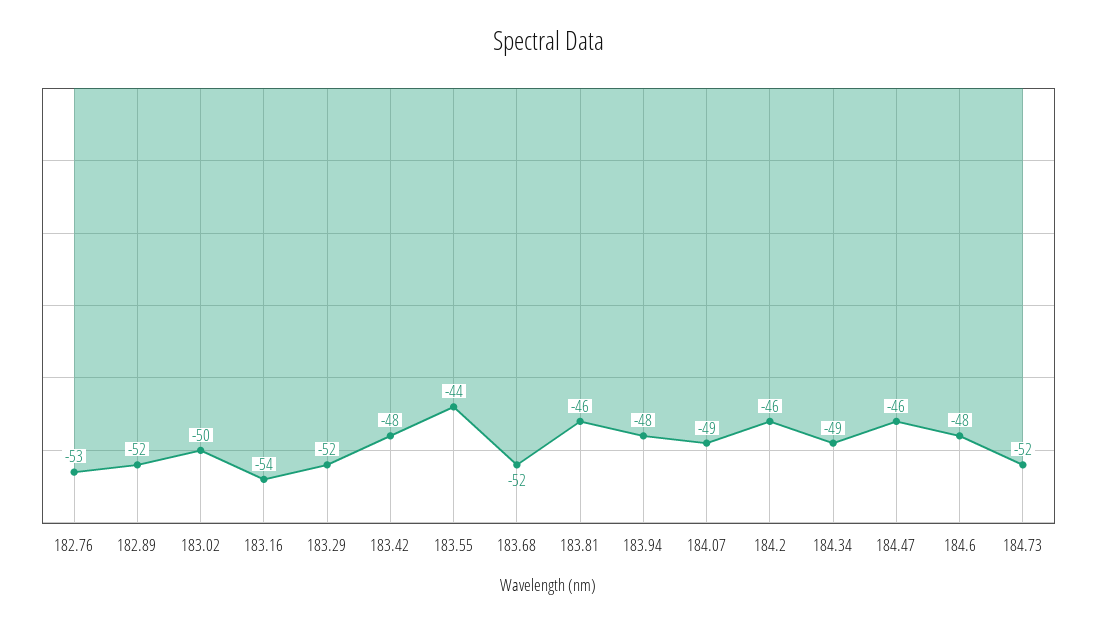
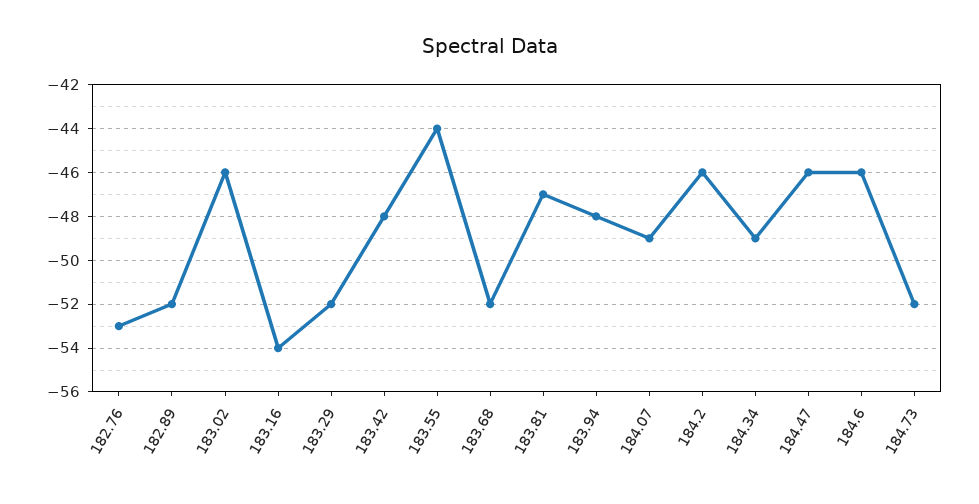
183.02: -50 -> -46
183.81: -46 -> -47
184.6: -48 -> -46

